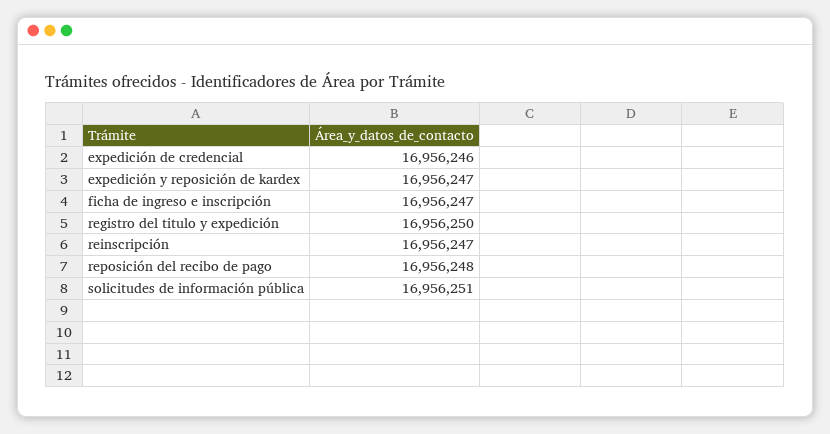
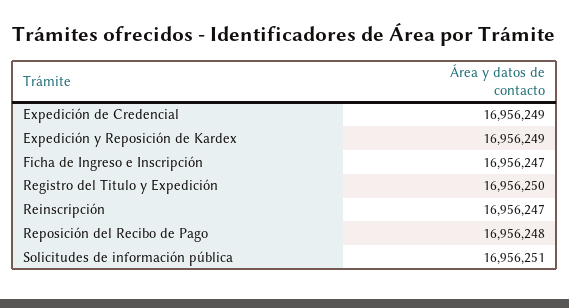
expedición de credencial: 16956246 -> 16956249
expedición y reposición de kardex: 16956247 -> 16956249

